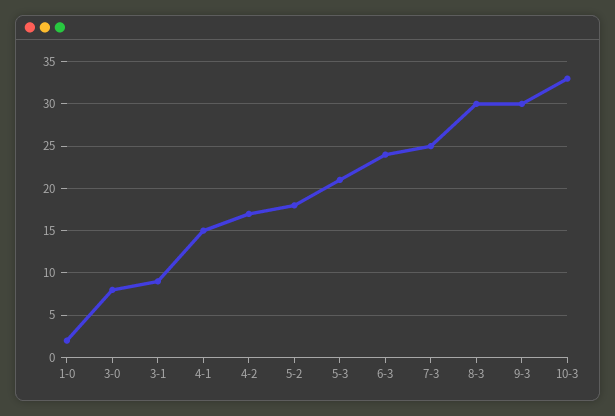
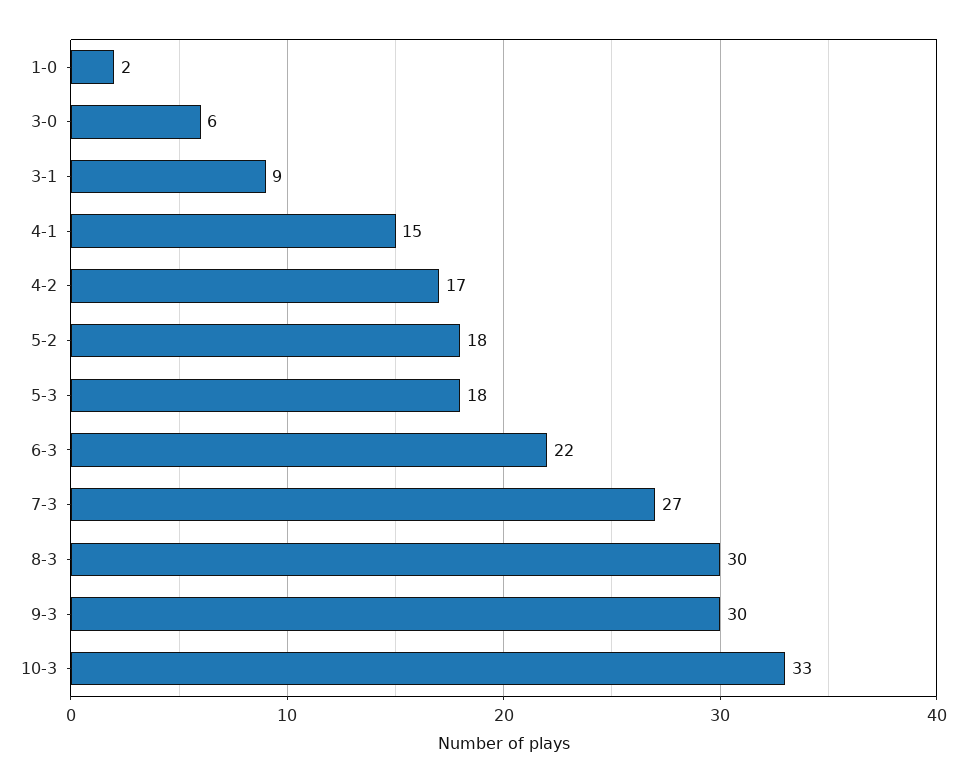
3-0: 8 -> 6
5-3: 21 -> 18
6-3: 24 -> 22
7-3: 25 -> 27

